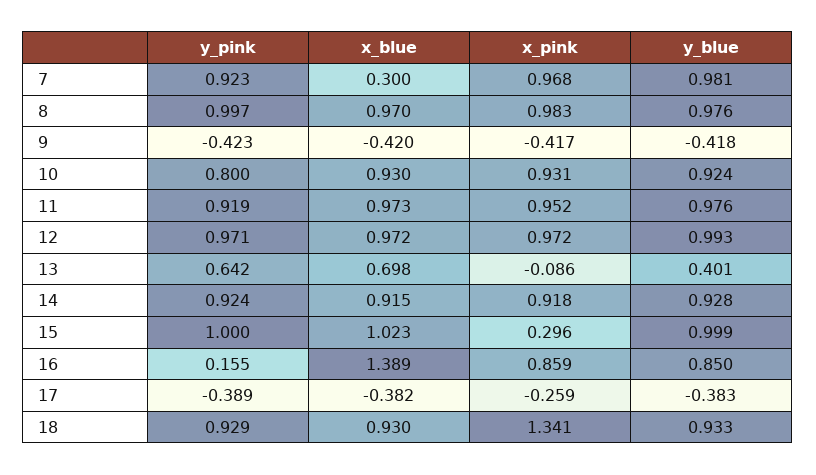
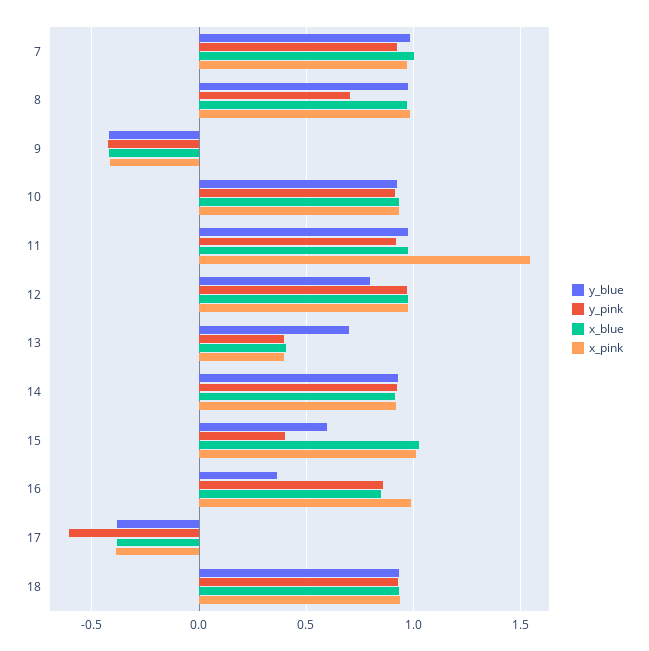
x_blue, 7: 0.3 -> 1
y_pink, 8: 0.997 -> 0.7
y_pink, 10: 0.8 -> 0.9
x_pink, 11: 0.952 -> 1.55
y_blue, 12: 0.993 -> 0.8
y_pink, 13: 0.642 -> 0.4
x_blue, 13: 0.698 -> 0.4
x_pink, 13: -0.086 -> 0.4
y_blue, 13: 0.401 -> 0.7
y_pink, 15: 1 -> 0.4
x_pink, 15: 0.296 -> 1
y_blue, 15: 0.999 -> 0.6
y_pink, 16: 0.155 -> 0.85
x_blue, 16: 1.389 -> 0.85
x_pink, 16: 0.859 -> 1
y_blue, 16: 0.85 -> 0.35
y_pink, 17: -0.389 -> -0.6
x_pink, 17: -0.259 -> -0.4
x_pink, 18: 1.341 -> 0.95

